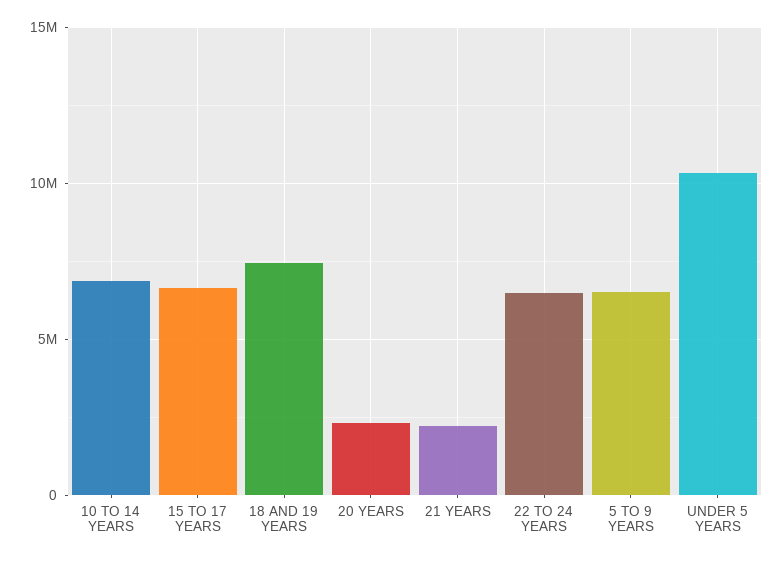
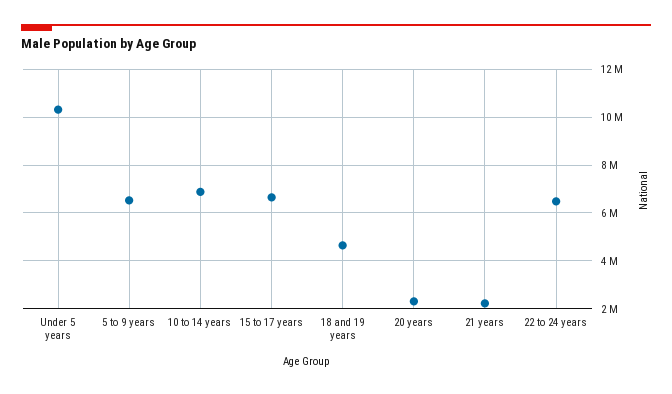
18 AND 19 YEARS: 7500000 -> 4500000

